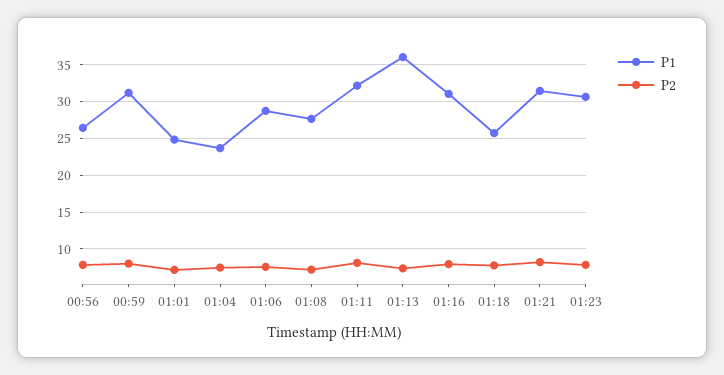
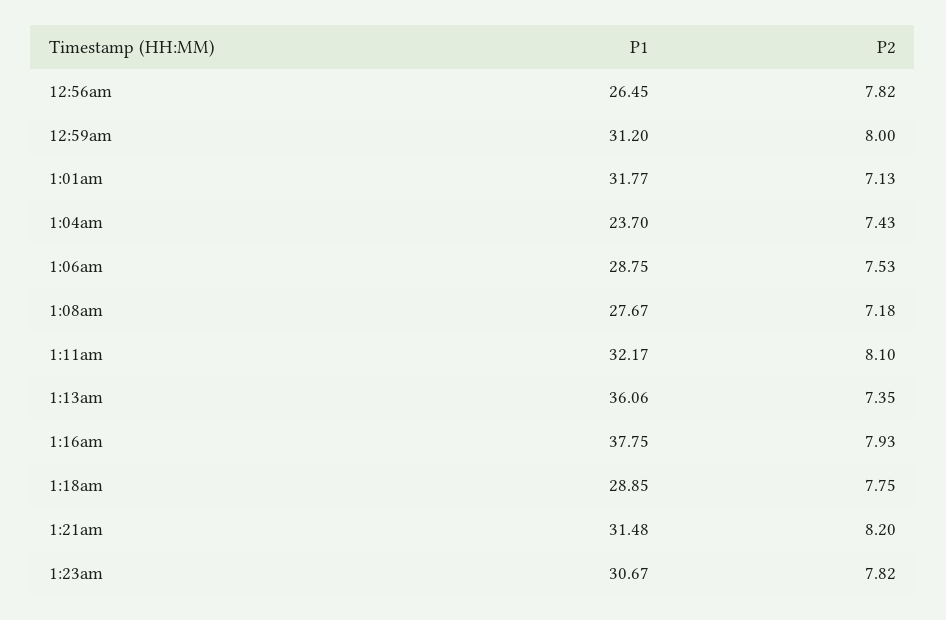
P1, 01:01: 25 -> 31.77
P1, 01:16: 31 -> 37.75
P1, 01:18: 26 -> 28.85

